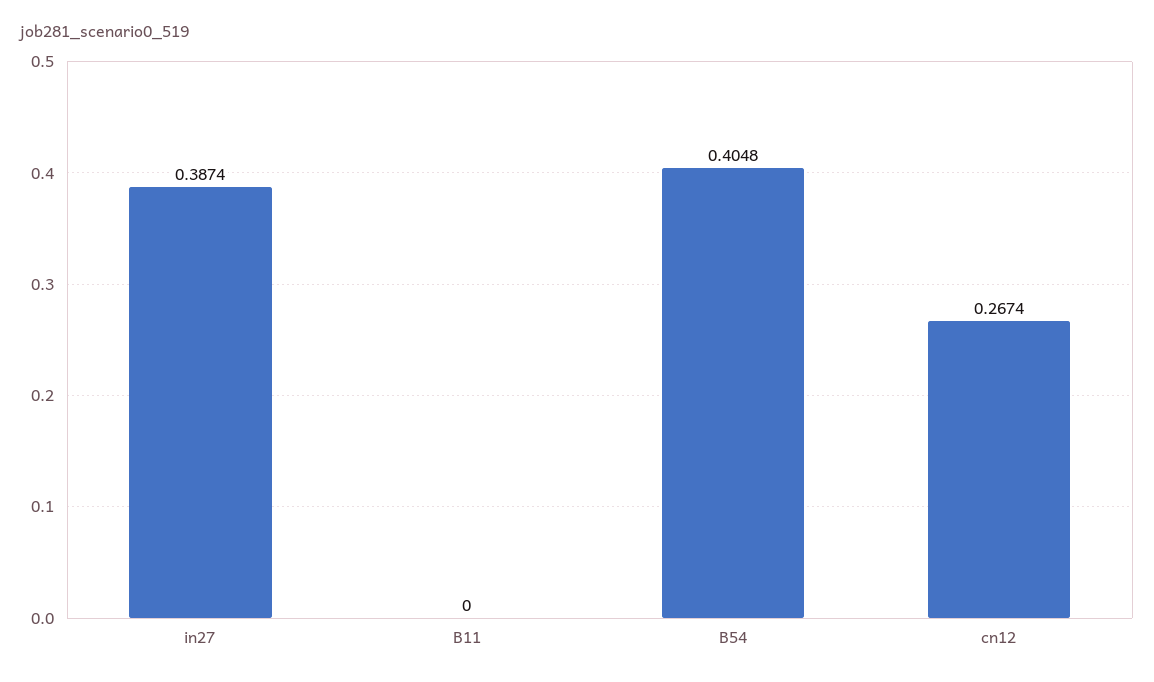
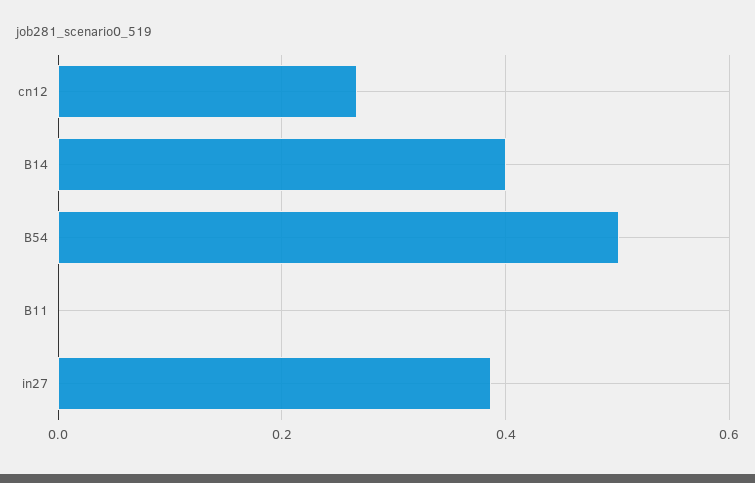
B54: 0.4048 -> 0.5
B14: none -> 0.4

